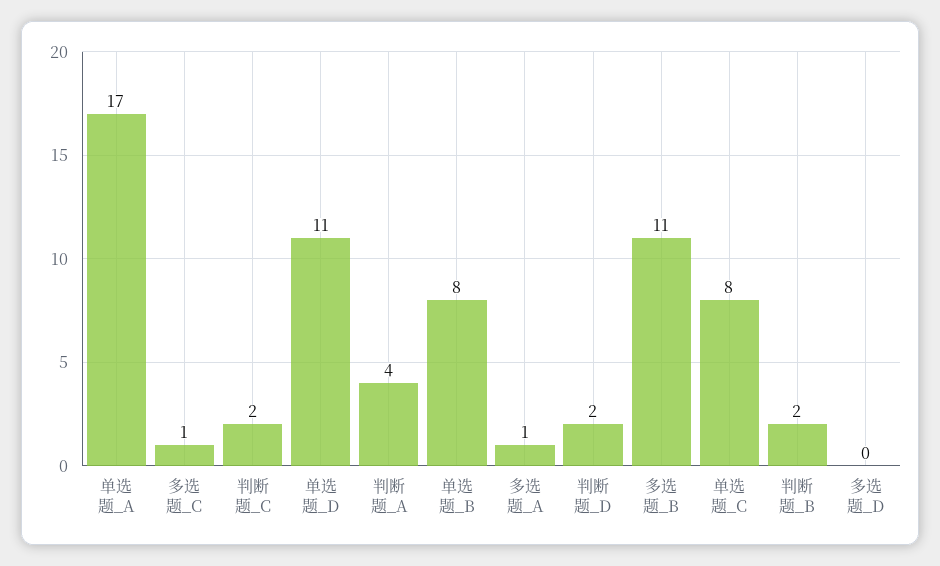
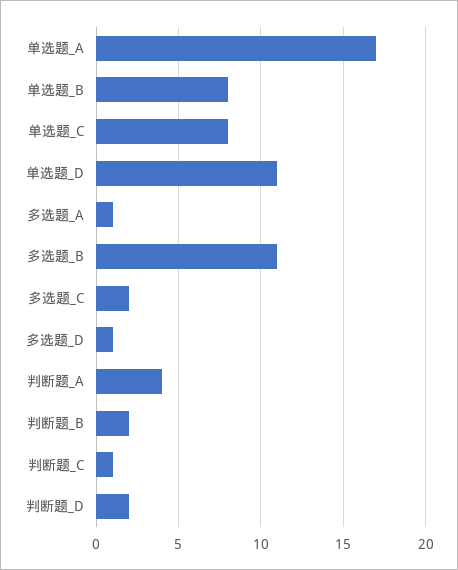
多选题_C: 1 -> 2
判断题_C: 2 -> 1
多选题_D: 0 -> 1

